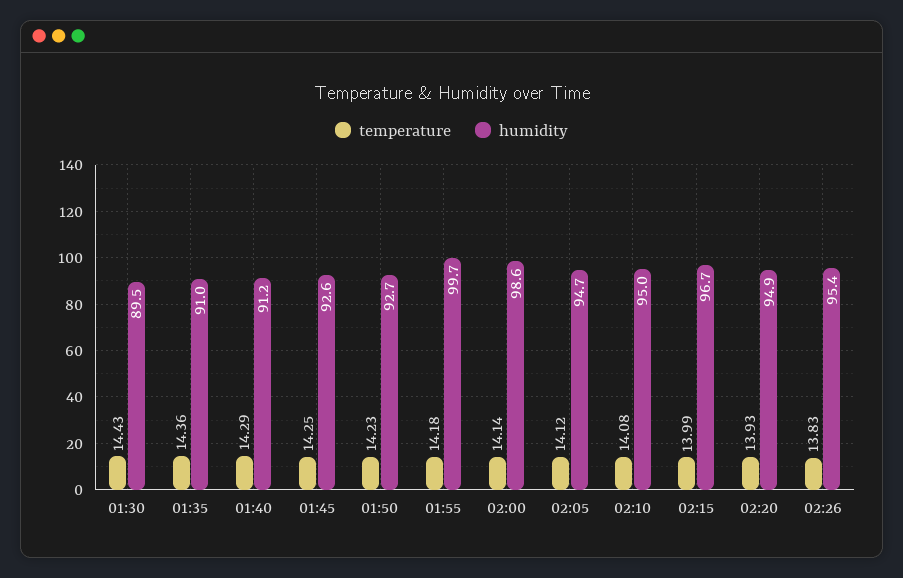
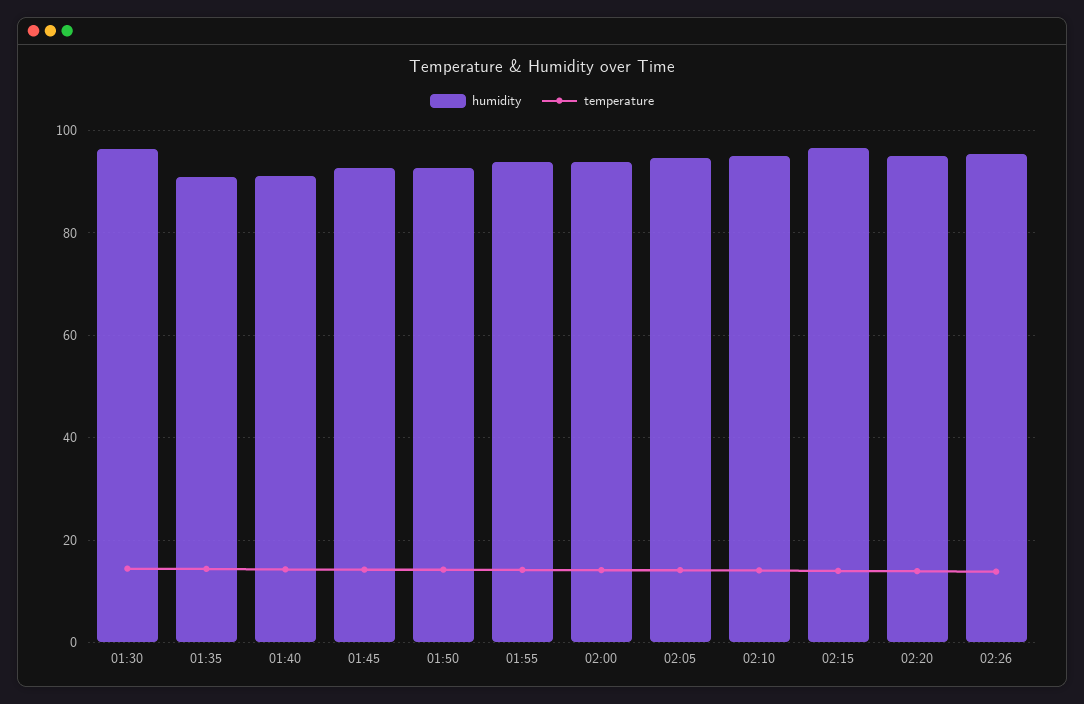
humidity, 01:30: 89.5 -> 96
humidity, 01:55: 99.7 -> 94
humidity, 02:00: 98.6 -> 94

